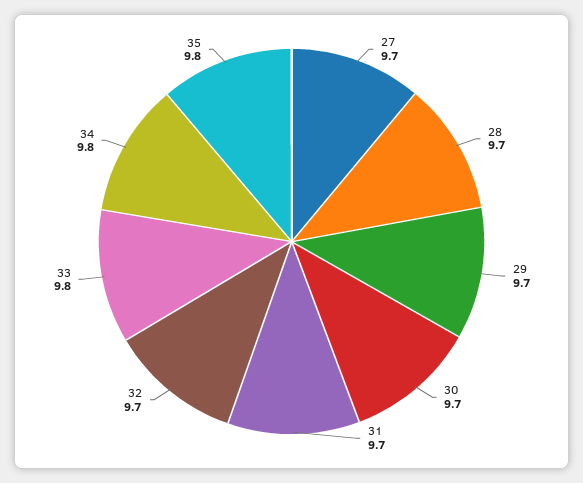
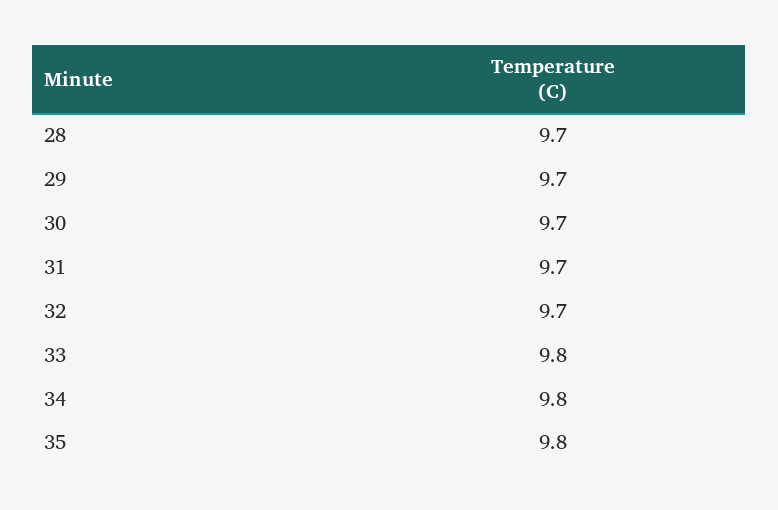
27: 9.7 -> none

